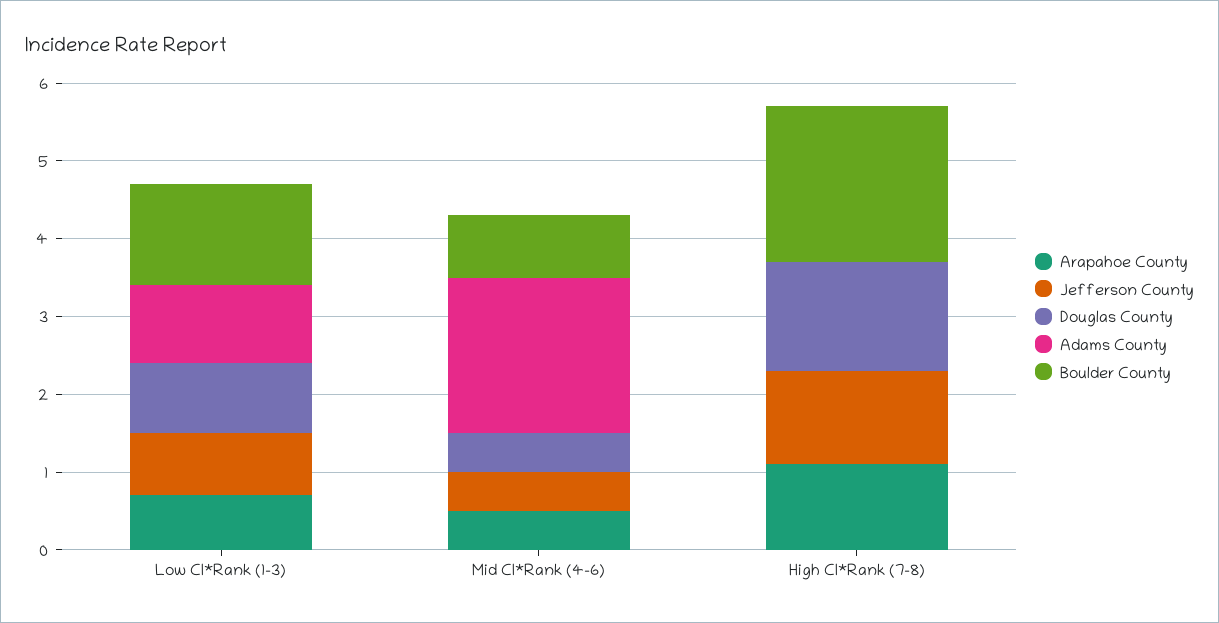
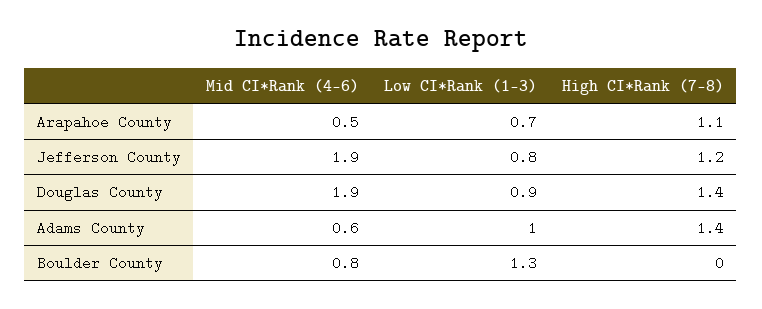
Jefferson County, Mid CI*Rank (4-6): 0.5 -> 1.9
Douglas County, Mid CI*Rank (4-6): 0.5 -> 1.9
Adams County, Mid CI*Rank (4-6): 2 -> 0.6
Adams County, High CI*Rank (7-8): 0 -> 1.4
Boulder County, High CI*Rank (7-8): 2 -> 0

